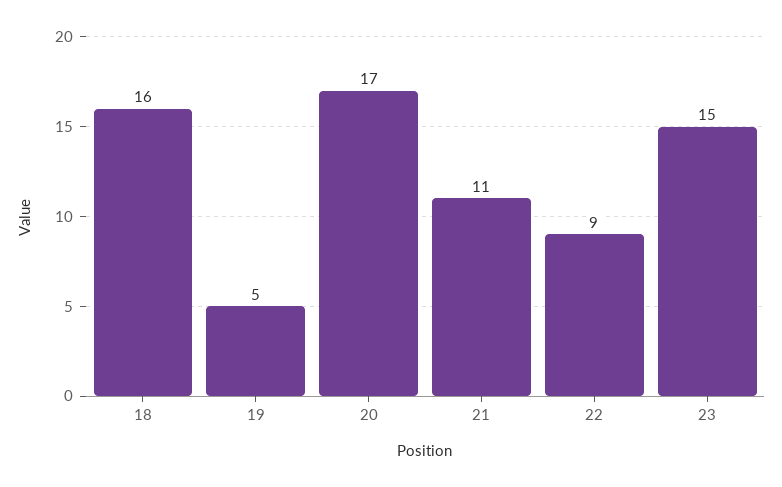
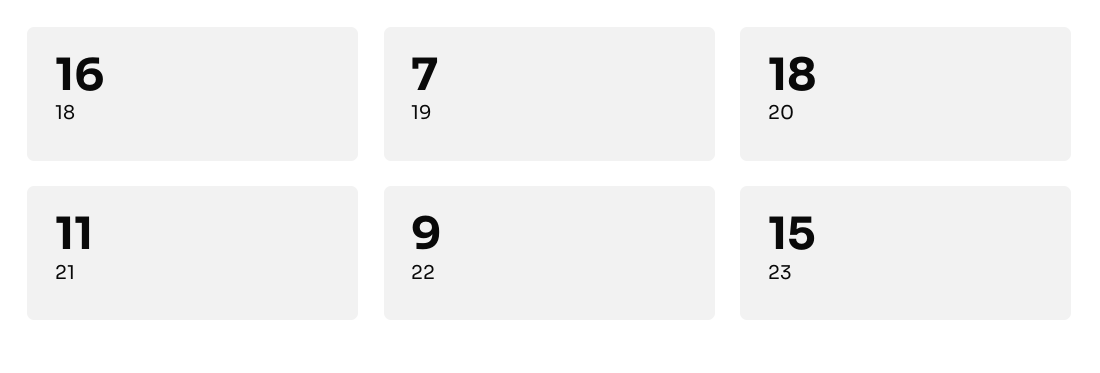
19: 5 -> 7
20: 17 -> 18

